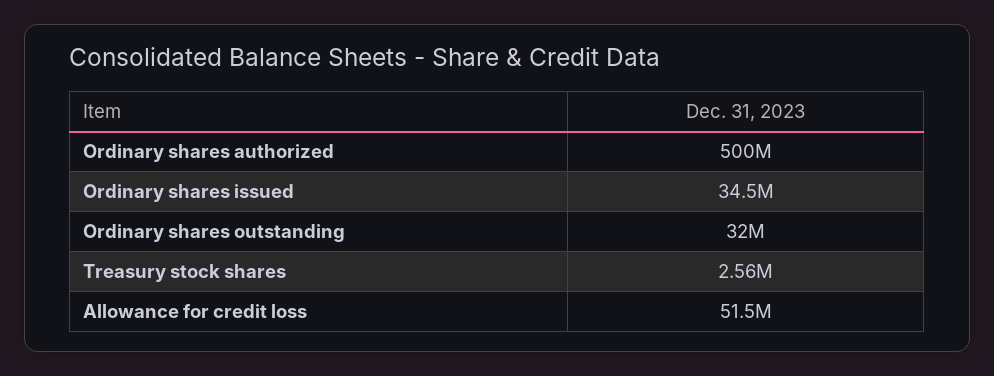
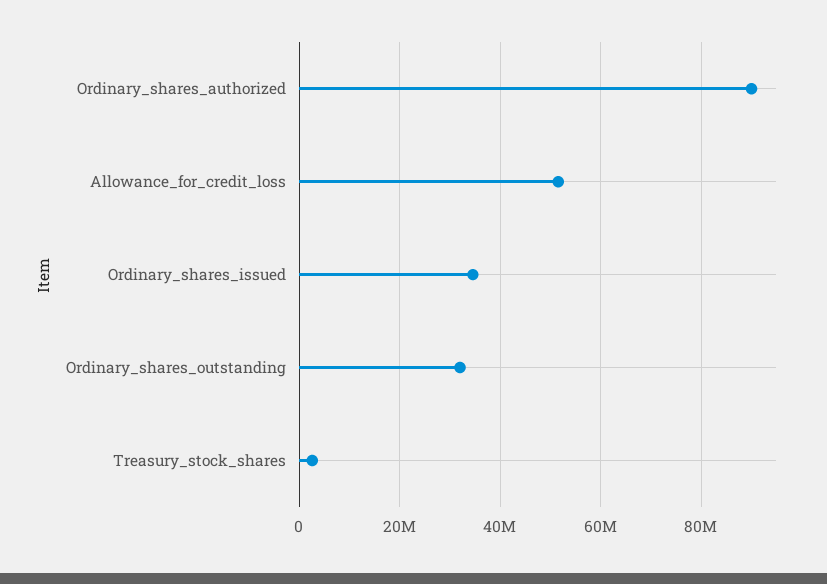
Ordinary shares authorized: 500000000 -> 90000000

